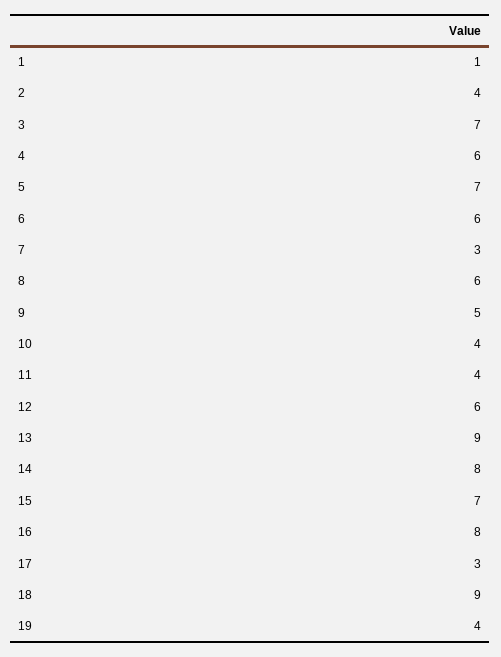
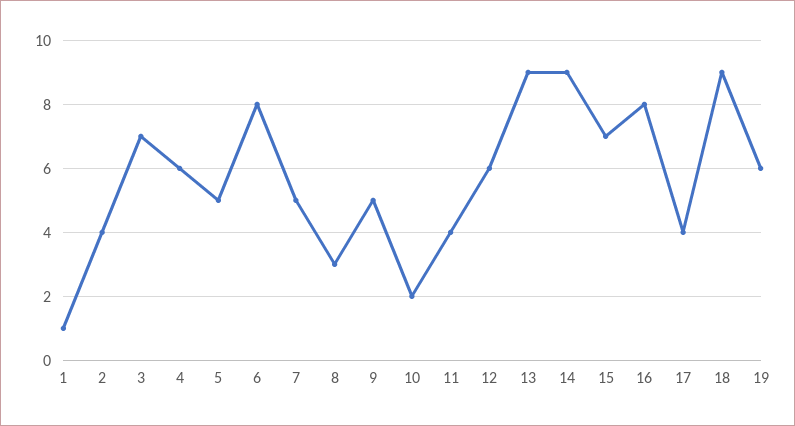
5: 7 -> 5
6: 6 -> 8
7: 3 -> 5
8: 6 -> 3
10: 4 -> 2
14: 8 -> 9
17: 3 -> 4
19: 4 -> 6

